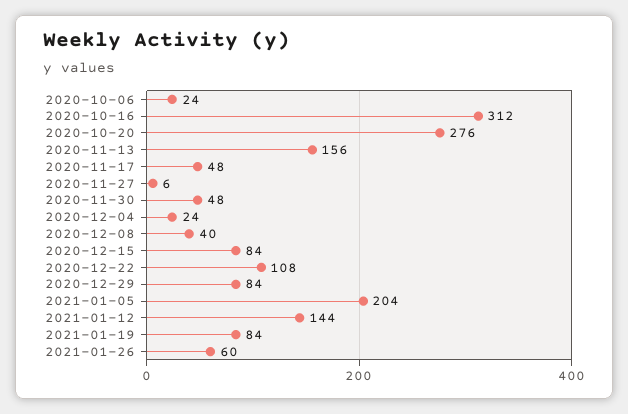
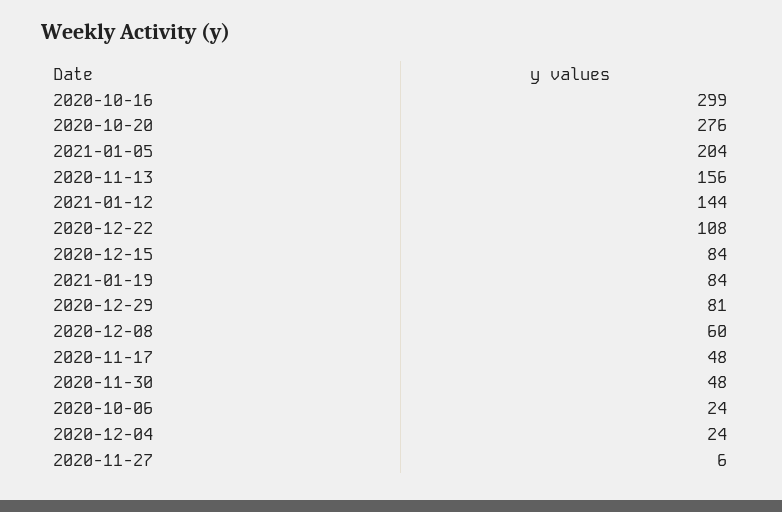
2020-10-16: 312 -> 299
2020-12-08: 40 -> 60
2020-12-29: 84 -> 81
2021-01-26: 60 -> none

